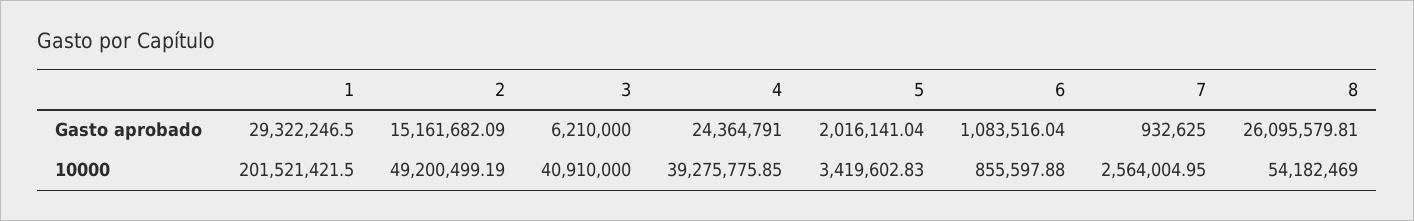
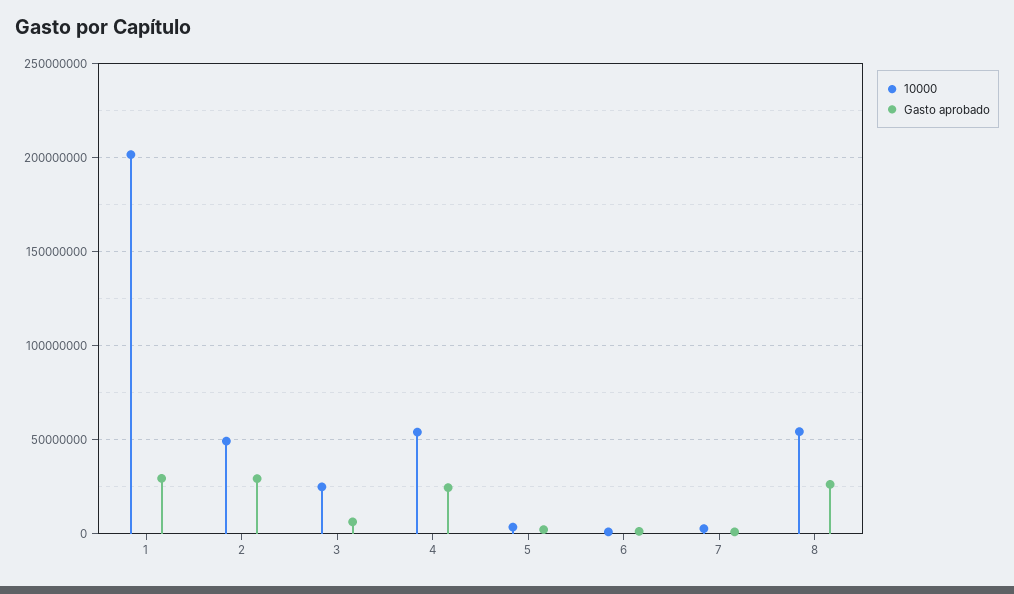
Gasto aprobado, 2: 15161682.09 -> 30000000
10000, 3: 40910000 -> 25000000
10000, 4: 39275775.85 -> 55000000

